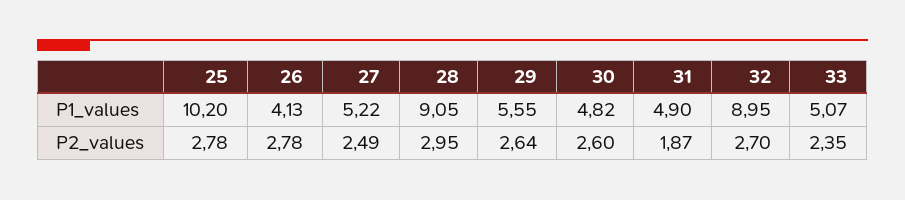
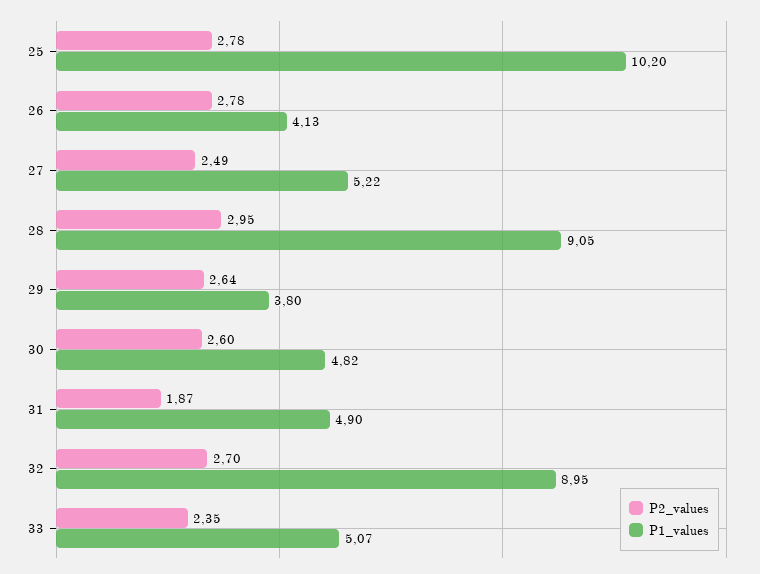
P1_values, 29: 5.55 -> 3.8

